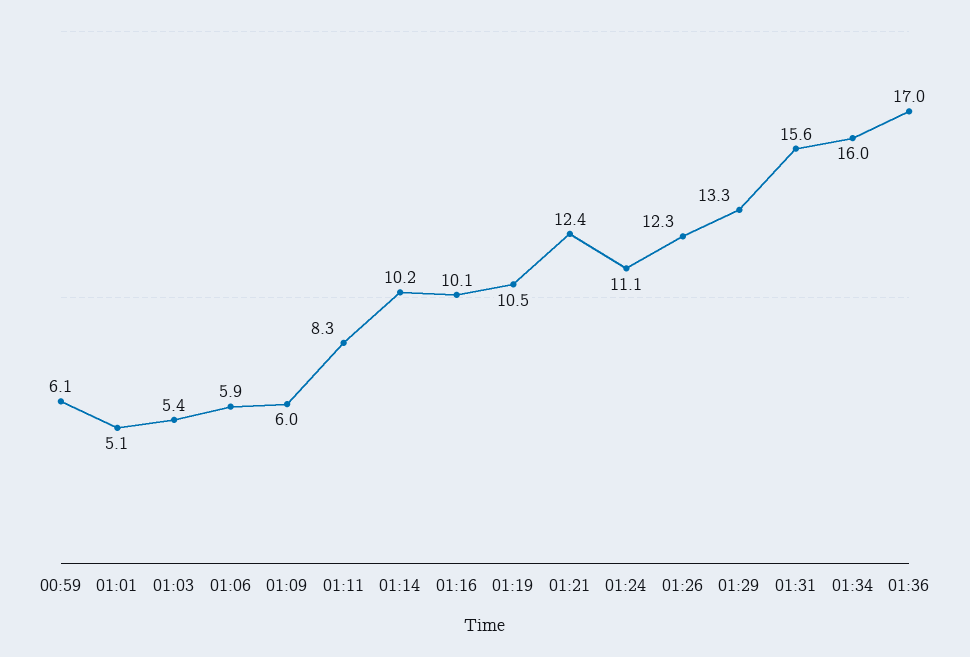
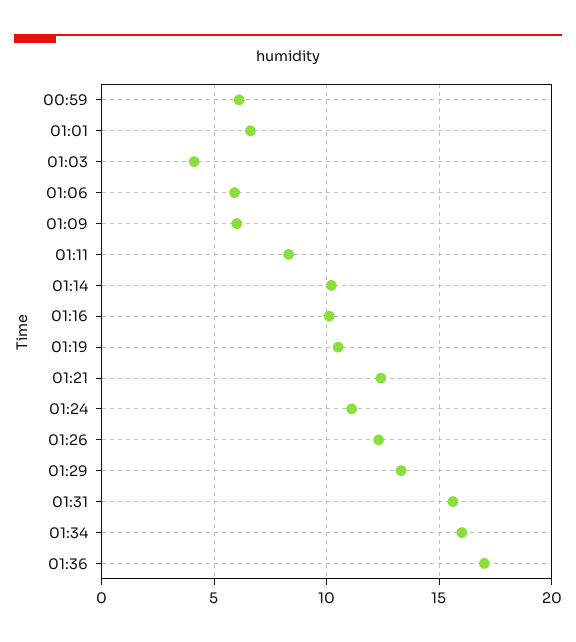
01:01: 5.1 -> 6.5
01:03: 5.4 -> 4

